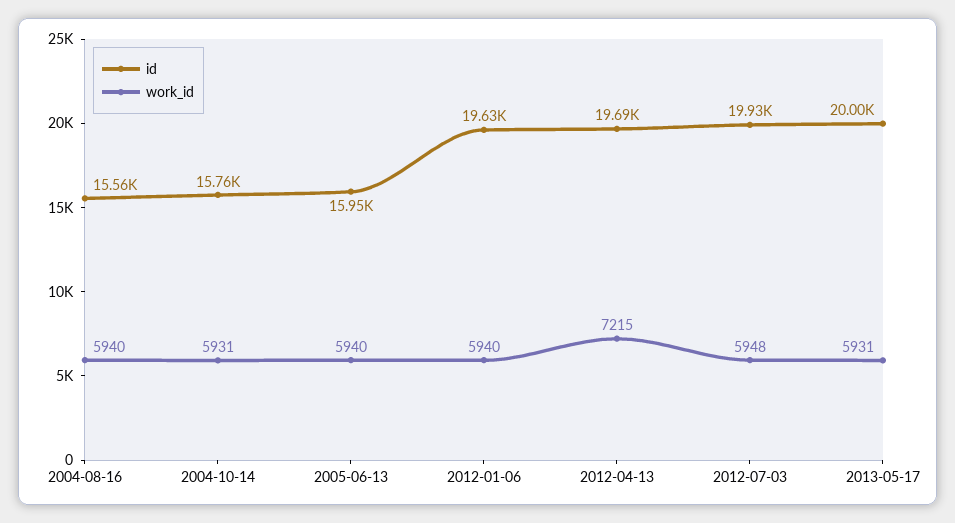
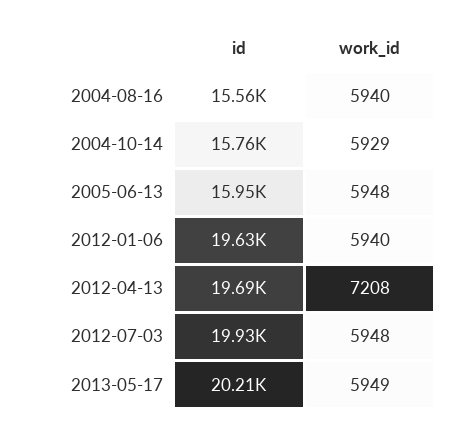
work_id, 2004-10-14: 5931 -> 5929
work_id, 2005-06-13: 5940 -> 5948
work_id, 2012-04-13: 7215 -> 7208
id, 2013-05-17: 20000 -> 20210
work_id, 2013-05-17: 5931 -> 5949

